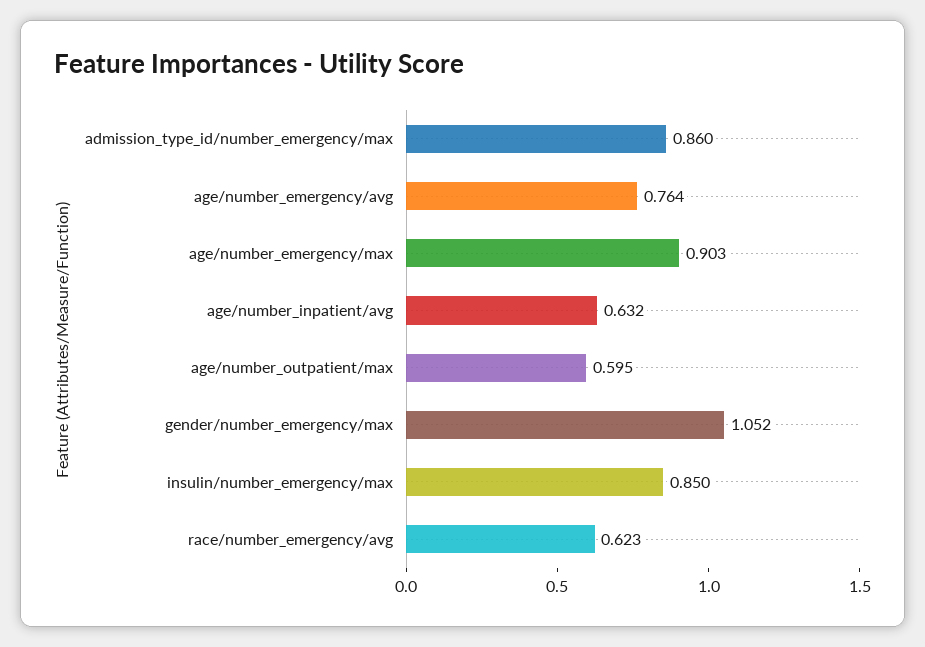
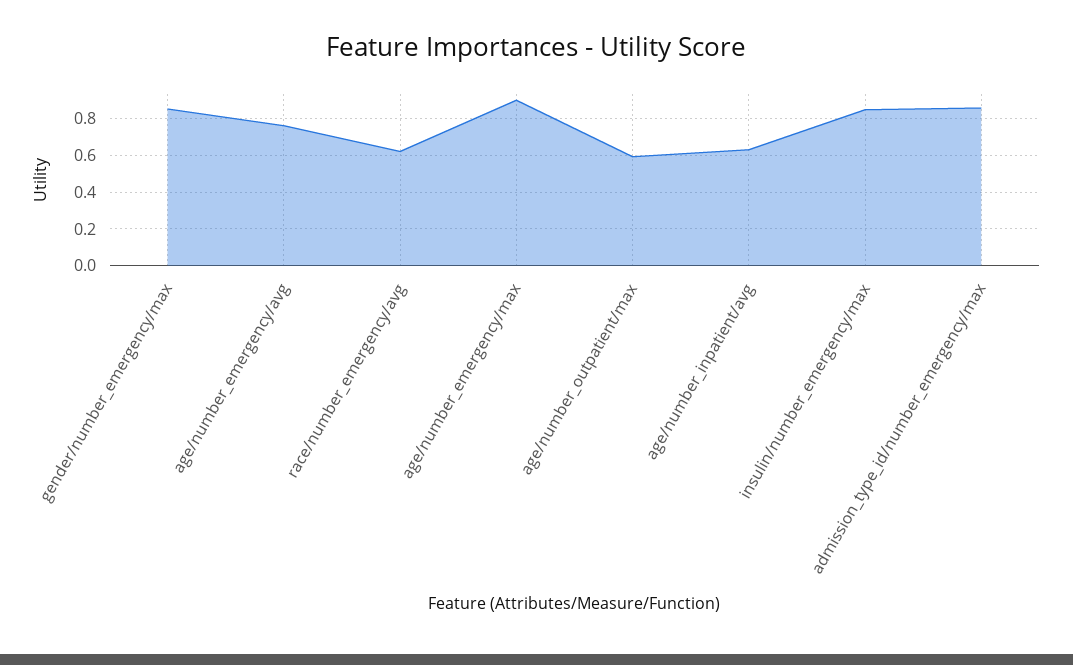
gender/number_emergency/max: 1.052 -> 0.85

